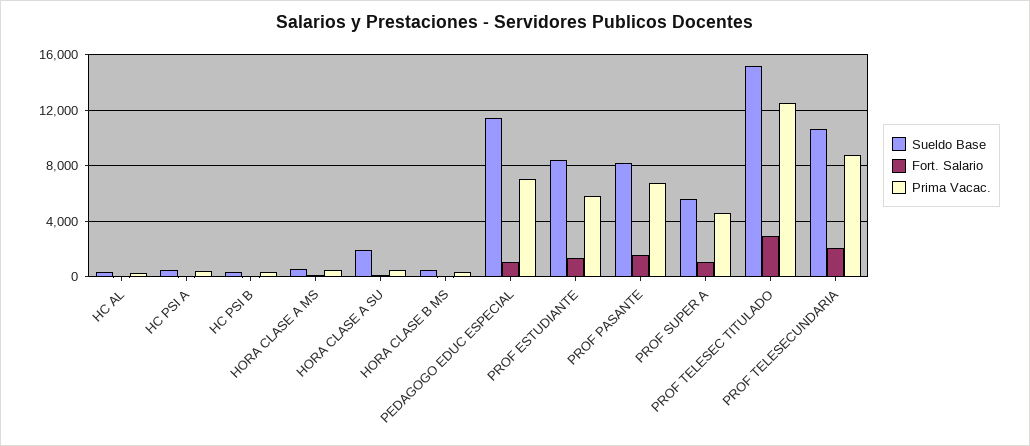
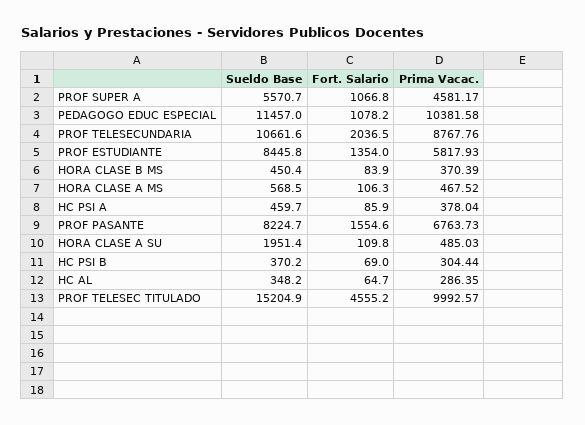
Prima Vacac., PEDAGOGO EDUC ESPECIAL: 7000 -> 10381.58
Fort. Salario, PROF TELESEC TITULADO: 3000 -> 4555.2
Prima Vacac., PROF TELESEC TITULADO: 12500 -> 9992.57

